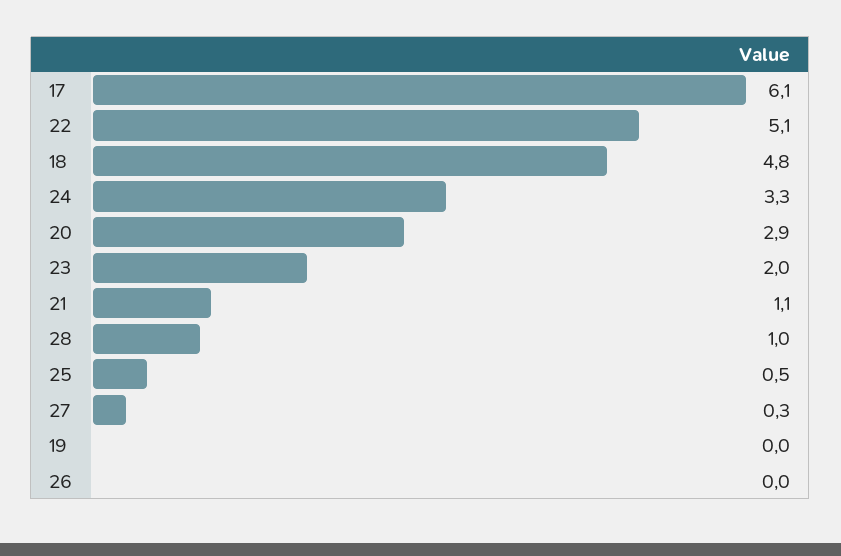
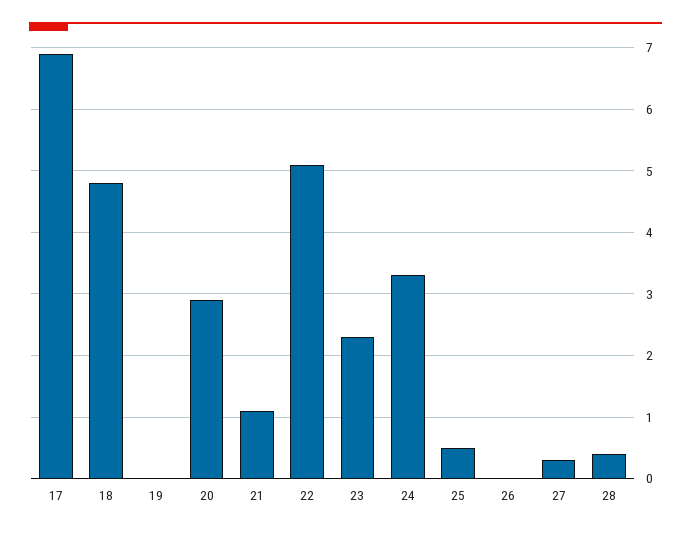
17: 6.1 -> 6.9
23: 2 -> 2.3
28: 1 -> 0.4

